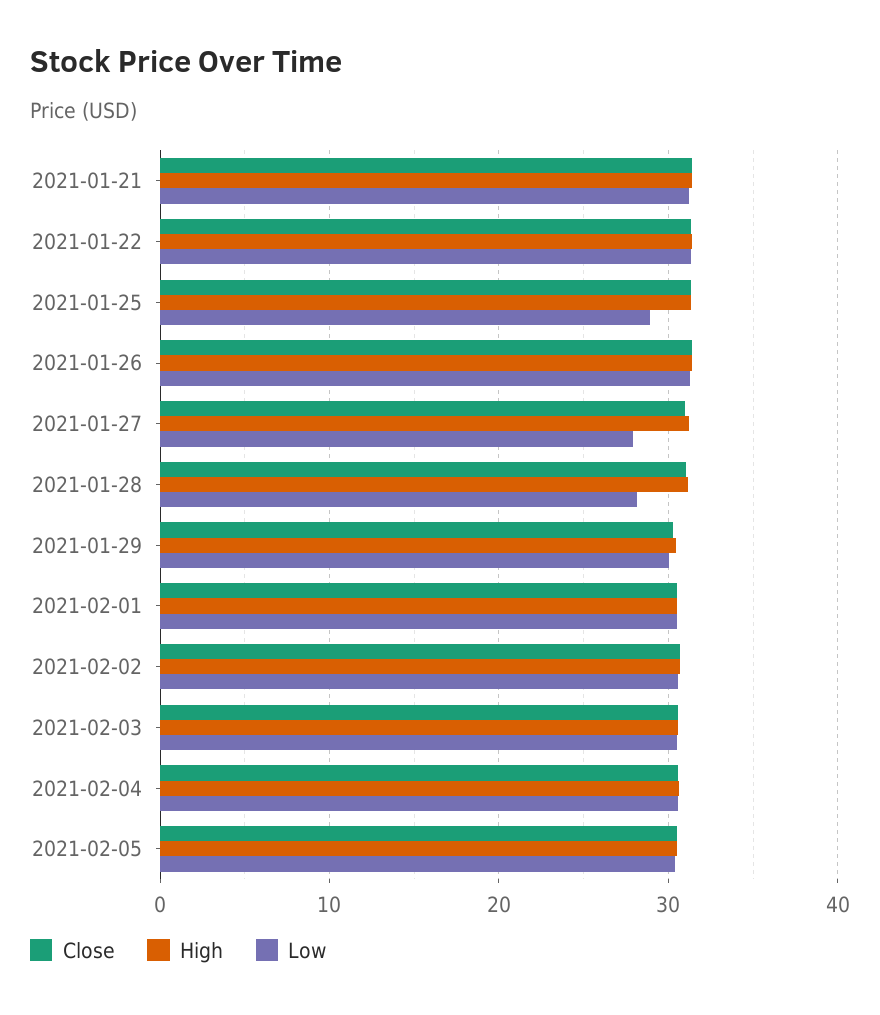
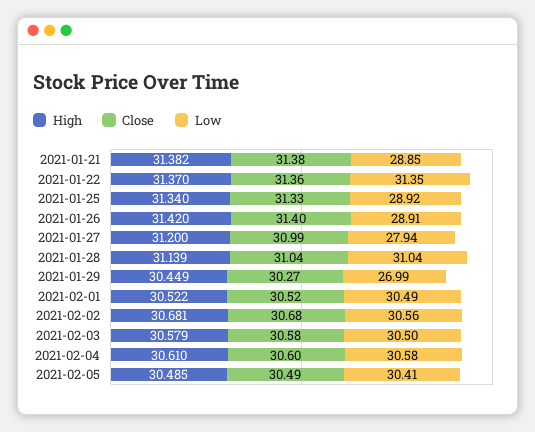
Low, 2021-01-21: 31 -> 28.85
Low, 2021-01-26: 31 -> 28.91
Low, 2021-01-28: 28 -> 31.04
Low, 2021-01-29: 30 -> 26.99

